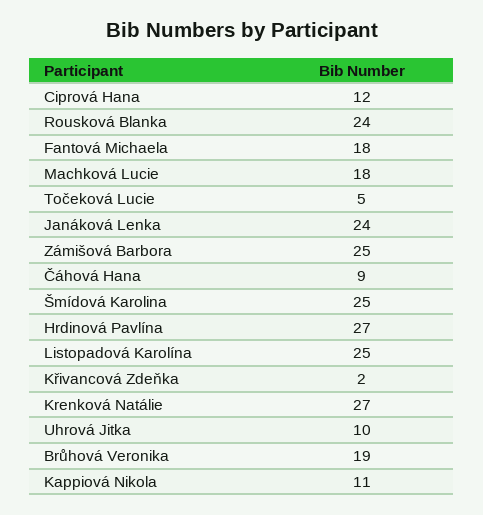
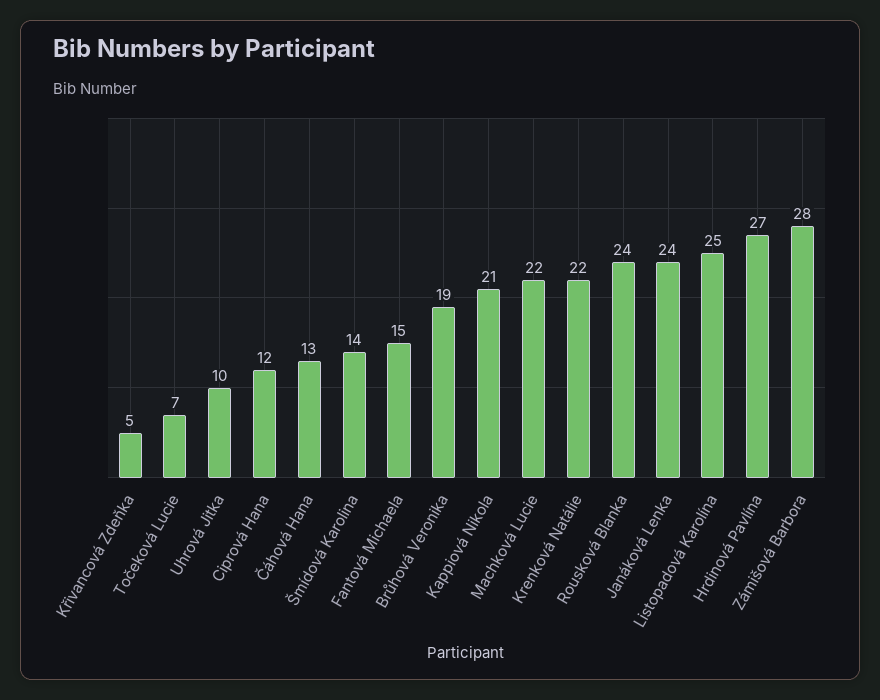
Fantová Michaela: 18 -> 15
Machková Lucie: 18 -> 22
Točeková Lucie: 5 -> 7
Zámišová Barbora: 25 -> 28
Čáhová Hana: 9 -> 13
Šmídová Karolina: 25 -> 14
Křivancová Zdeňka: 2 -> 5
Krenková Natálie: 27 -> 22
Kappiová Nikola: 11 -> 21

